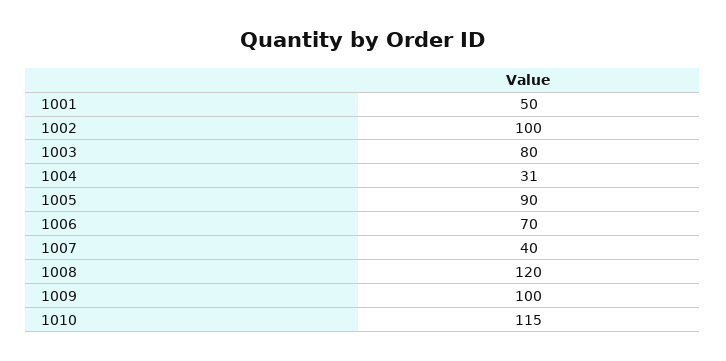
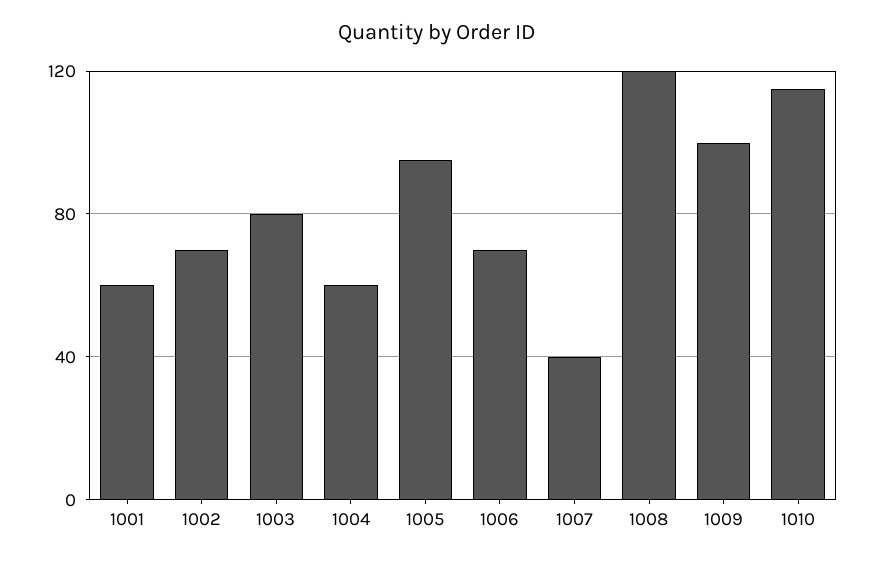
1001: 50 -> 60
1002: 100 -> 70
1004: 31 -> 60
1005: 90 -> 95

